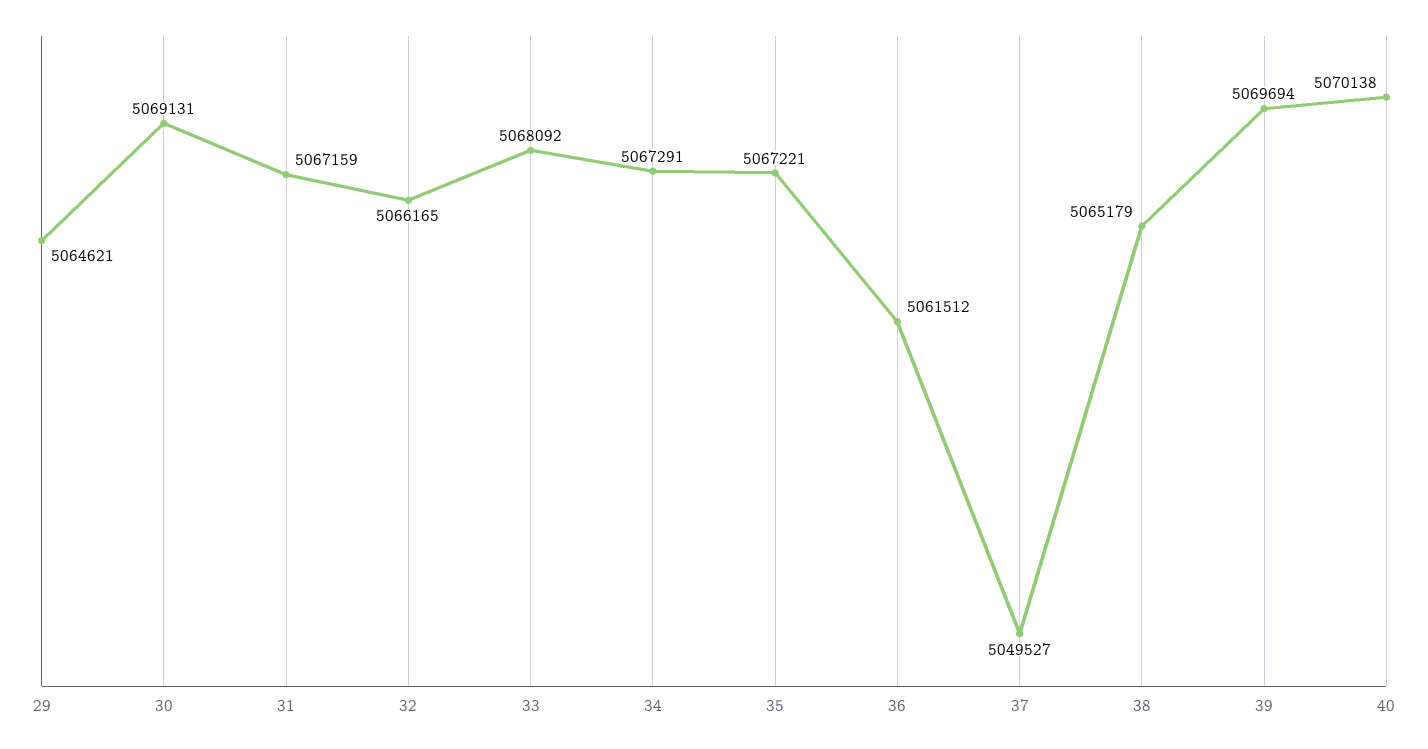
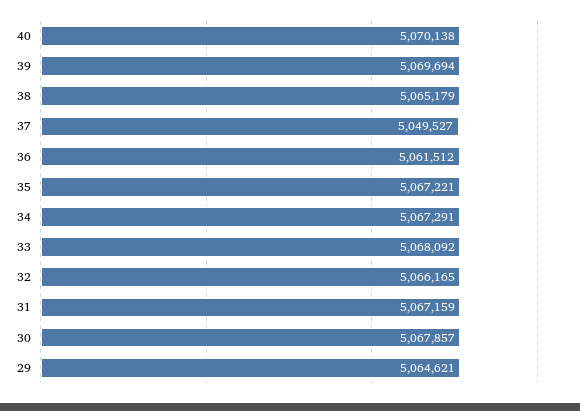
30: 5069131 -> 5067857

